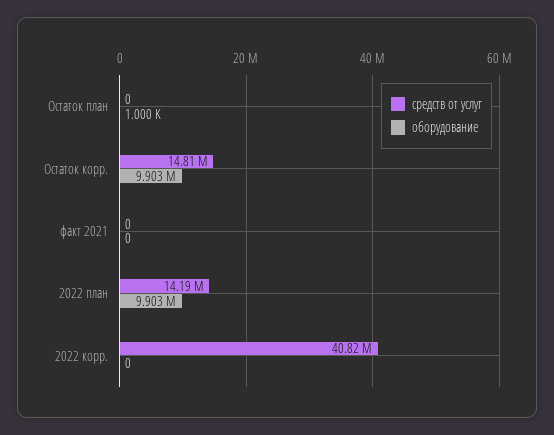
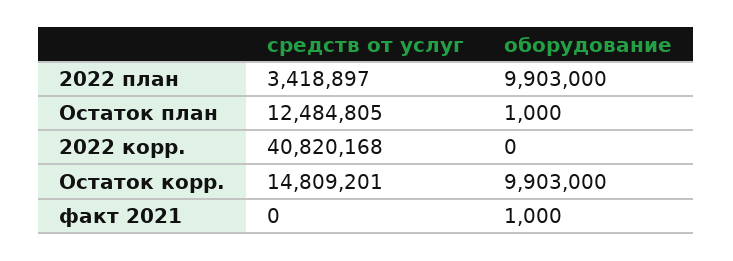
средств от услуг, Остаток план: 0 -> 12484805
оборудование, факт 2021: 0 -> 1000
средств от услуг, 2022 план: 14190000 -> 3418897

